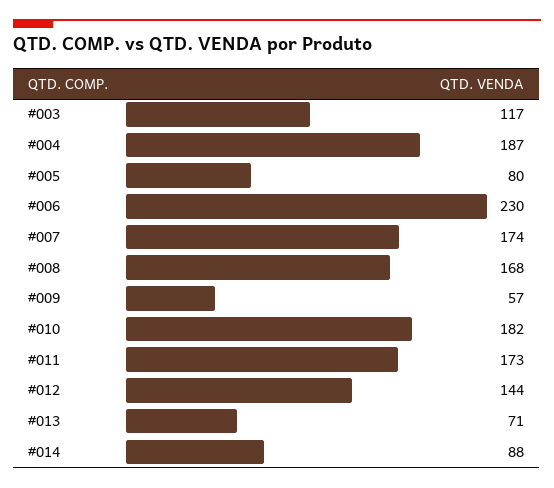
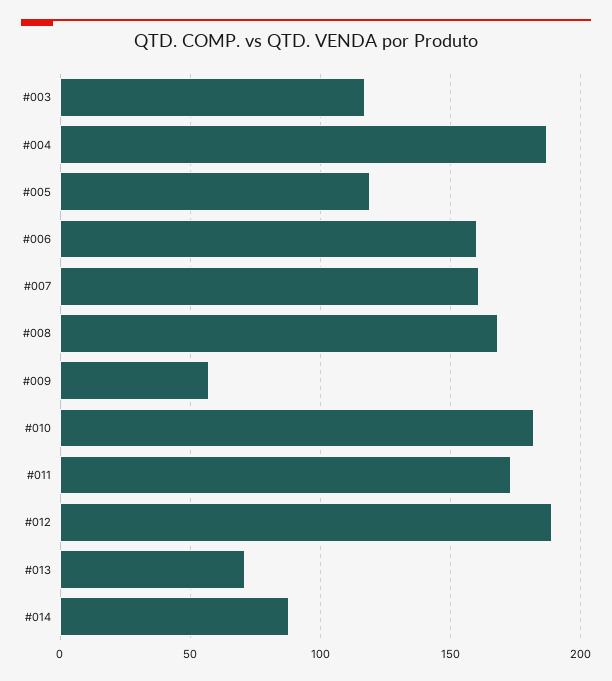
#005: 80 -> 120
#006: 230 -> 160
#007: 174 -> 160
#012: 144 -> 190

